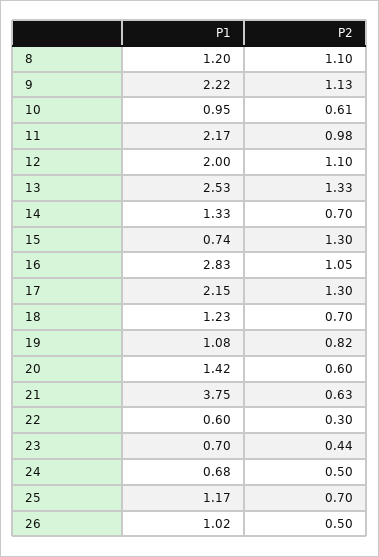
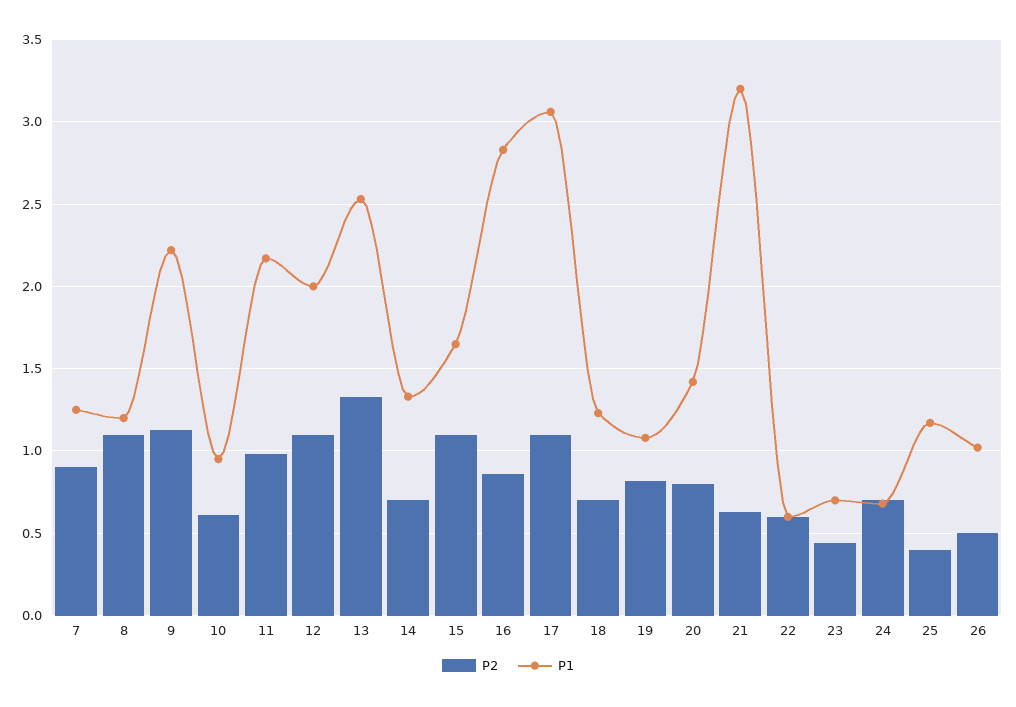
P1, 15: 0.74 -> 1.65
P2, 15: 1.3 -> 1.1
P2, 16: 1.05 -> 0.85
P1, 17: 2.15 -> 3.05
P2, 17: 1.3 -> 1.1
P2, 20: 0.6 -> 0.8
P1, 21: 3.75 -> 3.2
P2, 22: 0.3 -> 0.6
P2, 24: 0.5 -> 0.7
P2, 25: 0.7 -> 0.4
P2, 7: none -> 0.9
P1, 7: none -> 1.25

